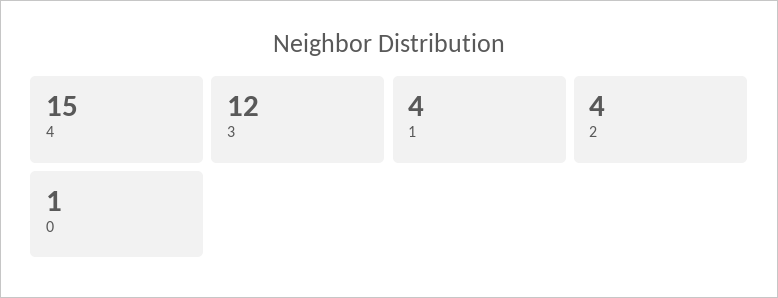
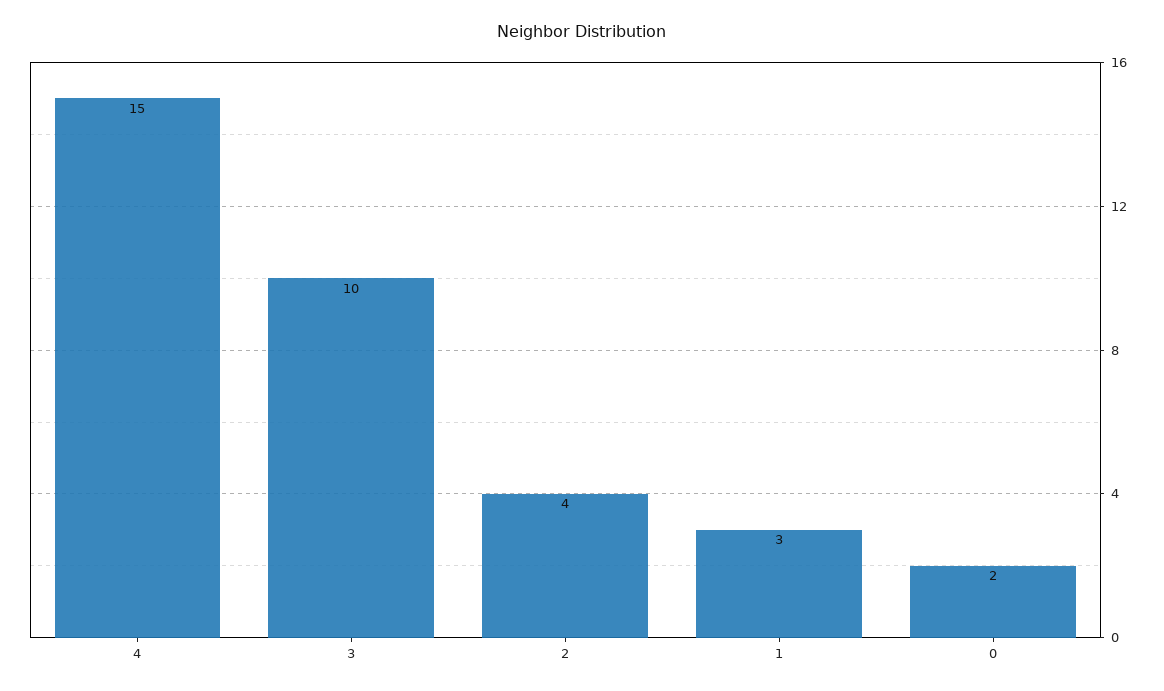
3: 12 -> 10
1: 4 -> 3
0: 1 -> 2

